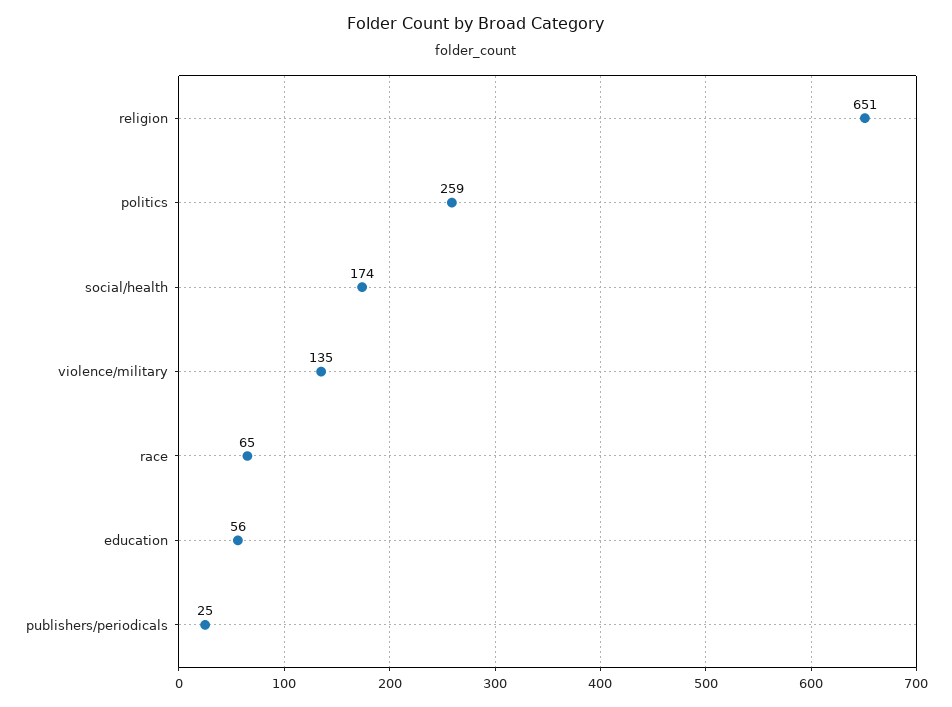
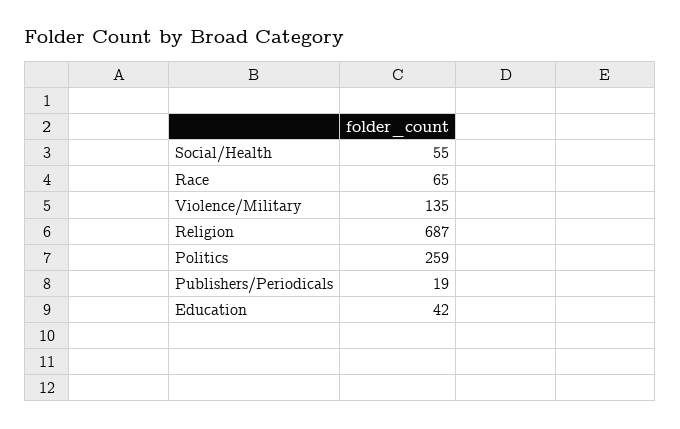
religion: 651 -> 687
social/health: 174 -> 55
education: 56 -> 42
publishers/periodicals: 25 -> 19

